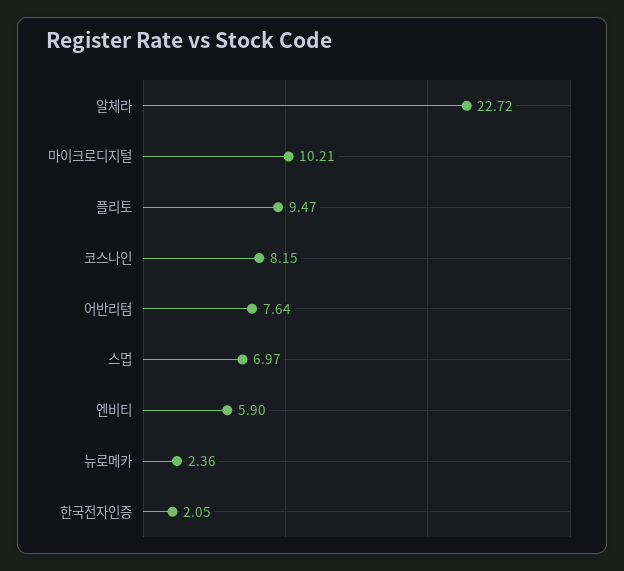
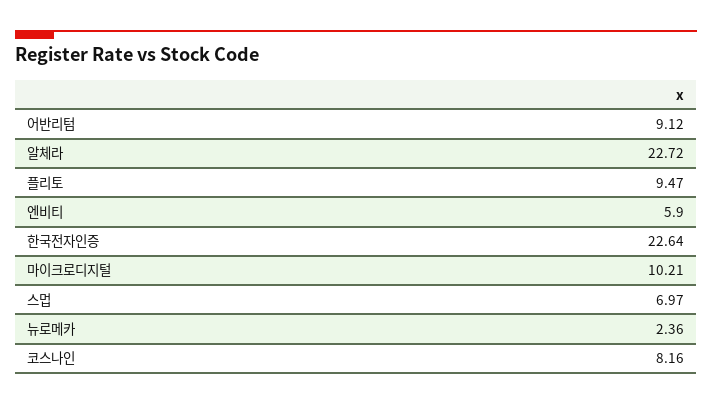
코스나인: 8.15 -> 8.16
어반리텀: 7.64 -> 9.12
한국전자인증: 2.05 -> 22.64

